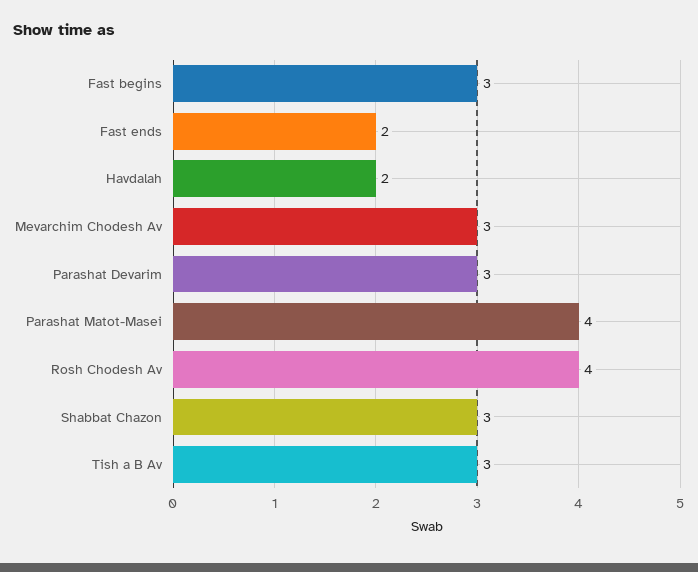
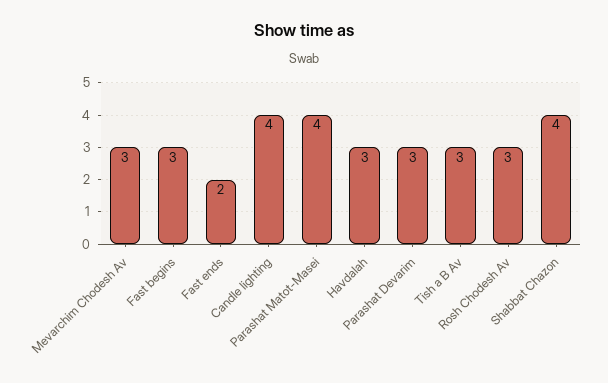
Havdalah: 2 -> 3
Rosh Chodesh Av: 4 -> 3
Shabbat Chazon: 3 -> 4
Candle lighting: none -> 4

